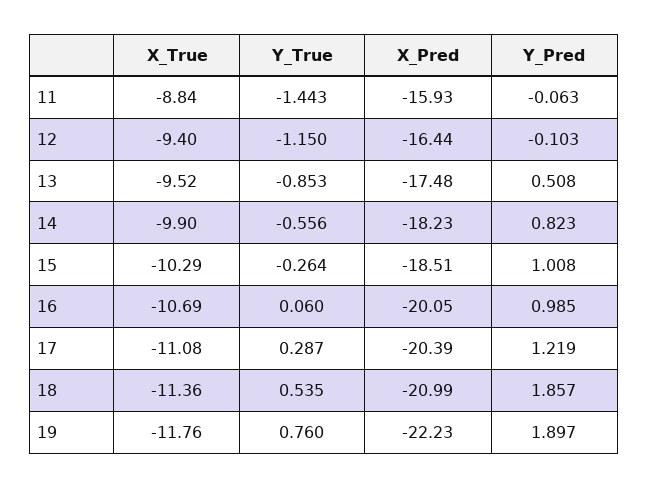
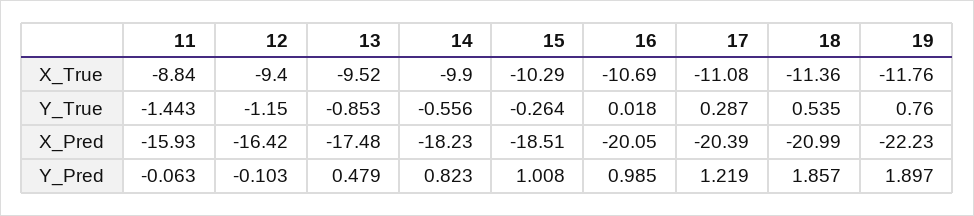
X_Pred, 12: -16.44 -> -16.42
Y_Pred, 13: 0.508 -> 0.479
Y_True, 16: 0.06 -> 0.018

